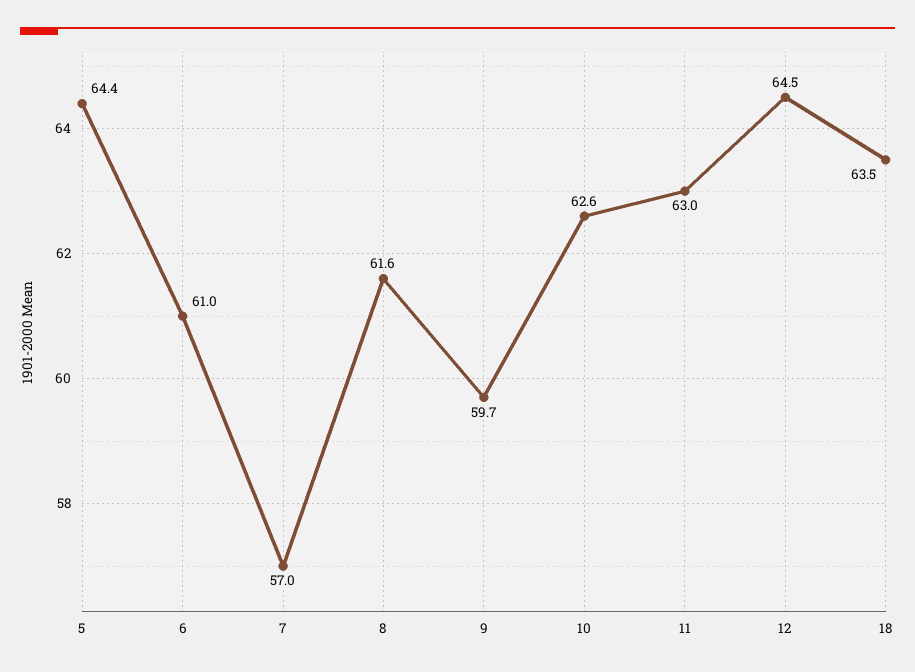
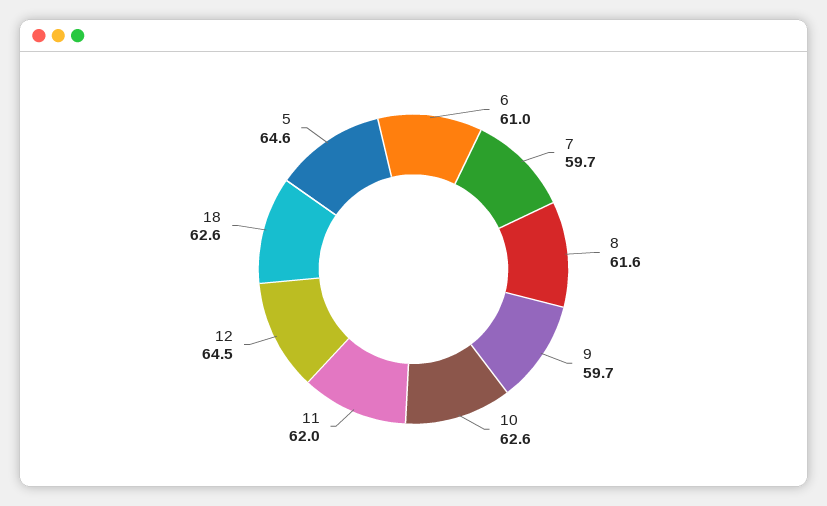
5: 64.4 -> 64.6
7: 57 -> 59.7
11: 63 -> 62
18: 63.5 -> 62.6

